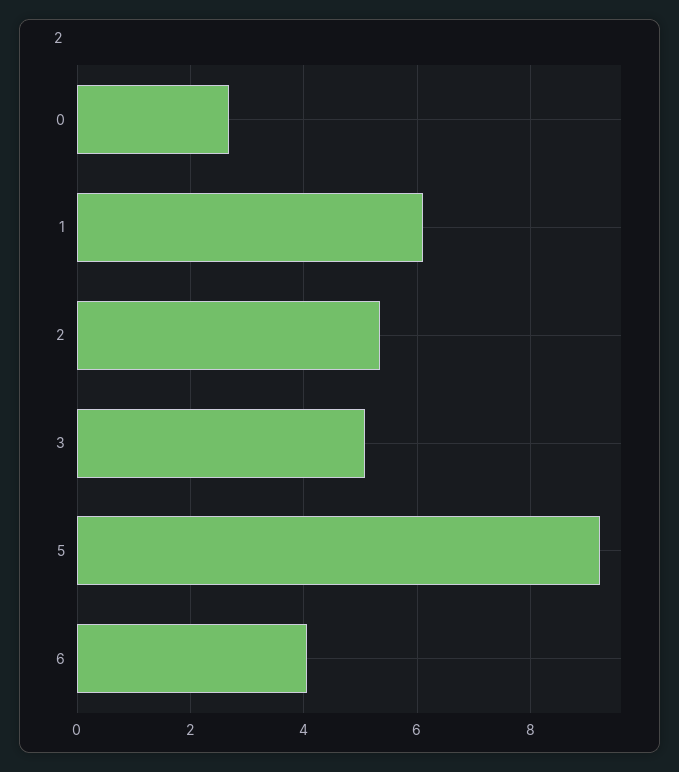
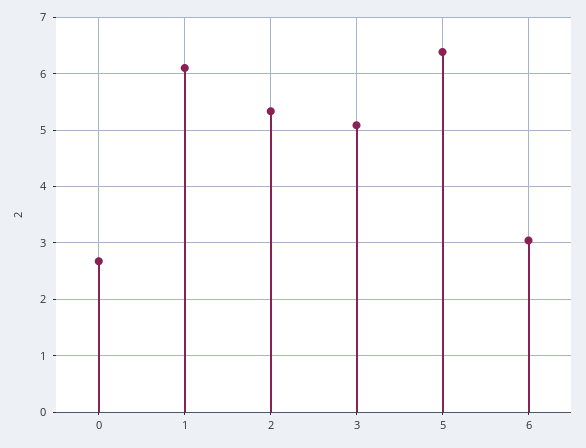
5: 9.2 -> 6.4
6: 4 -> 3

